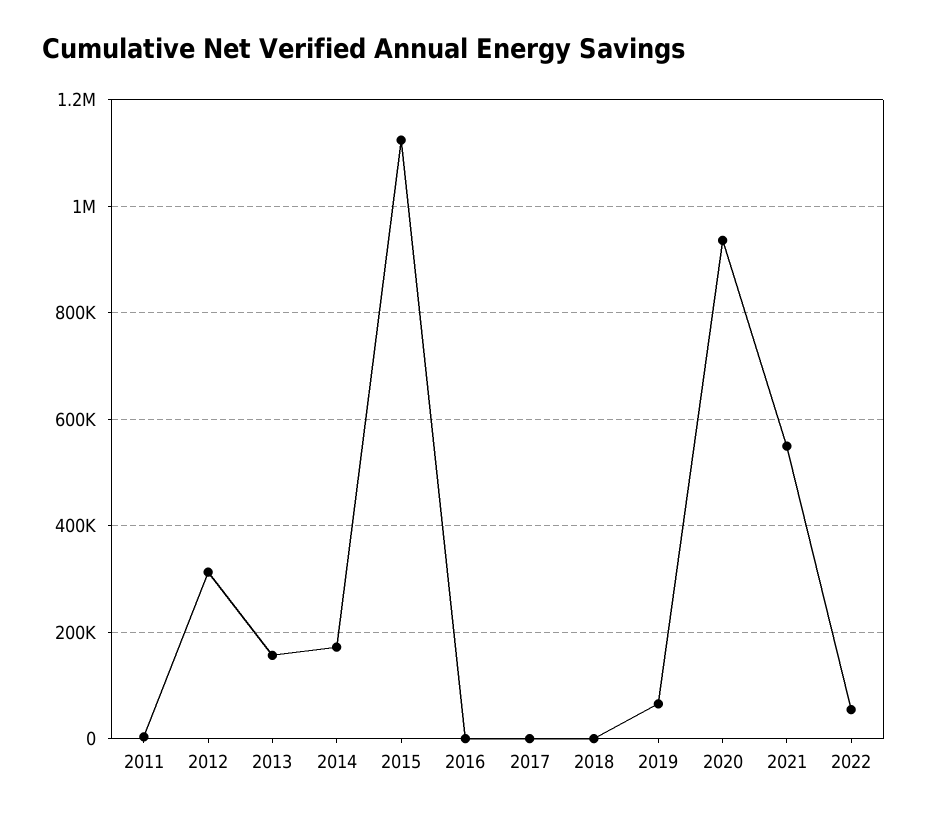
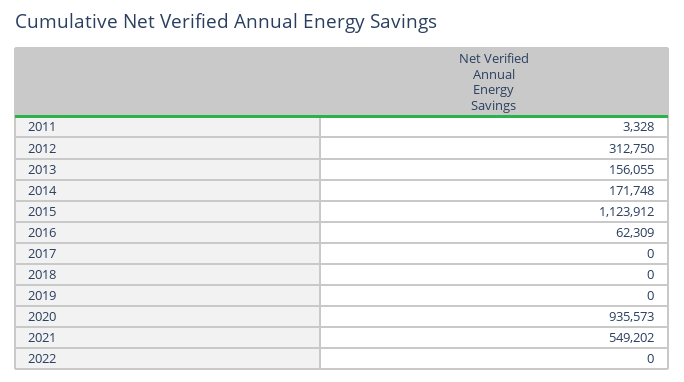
2016: 0 -> 62309
2019: 60000 -> 0
2022: 60000 -> 0

